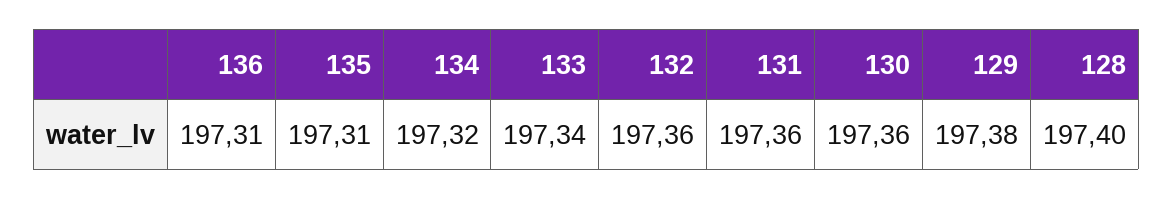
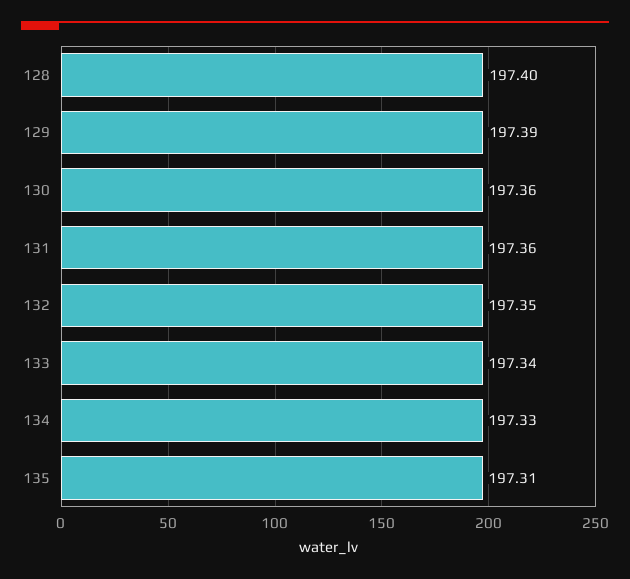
136: 197.31 -> none
134: 197.32 -> 197.33
132: 197.36 -> 197.35
129: 197.38 -> 197.39

